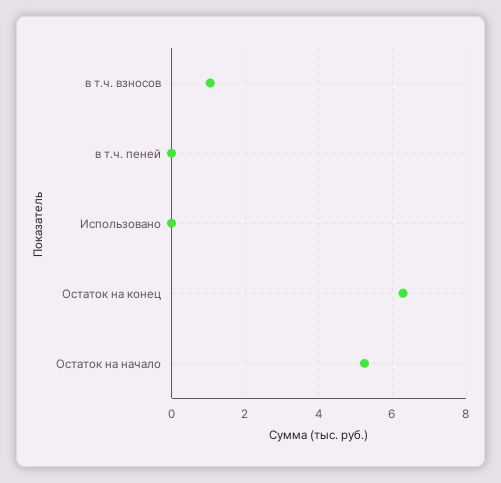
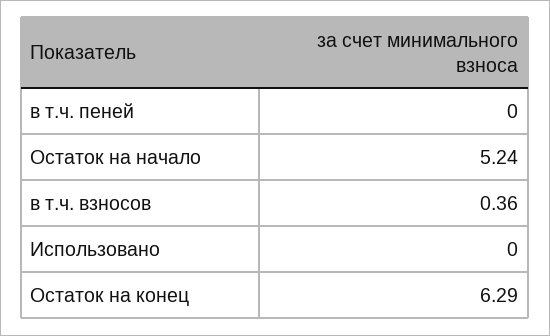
в т.ч. взносов: 1 -> 0.36

